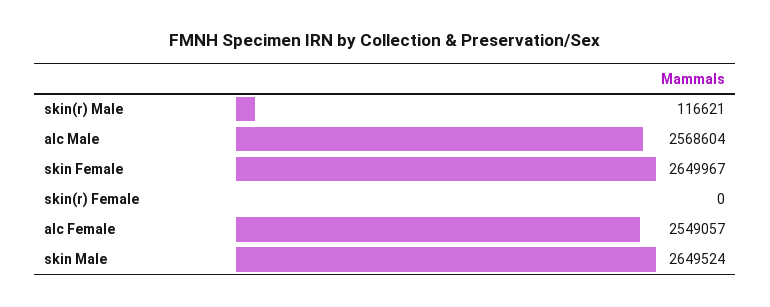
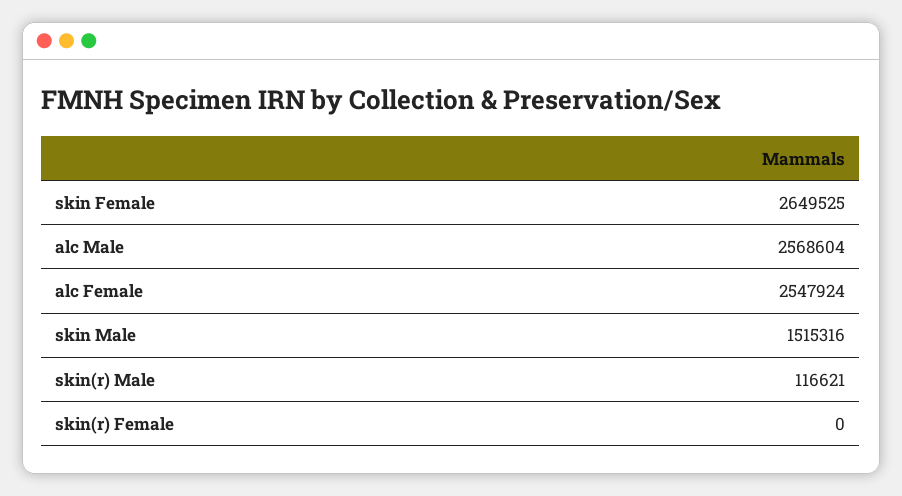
skin Female: 2649967 -> 2649525
alc Female: 2549057 -> 2547924
skin Male: 2649524 -> 1515316

